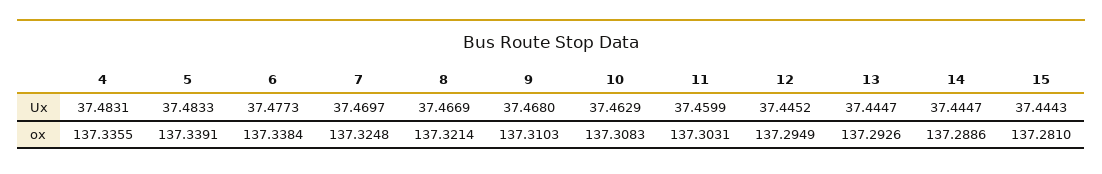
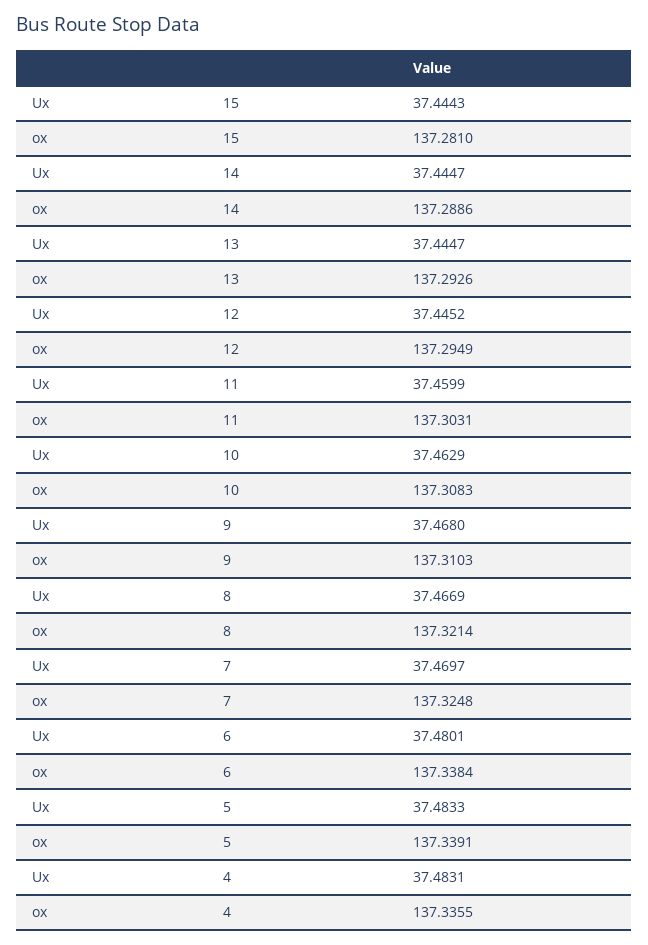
6, Ux: 37.4773 -> 37.4801

